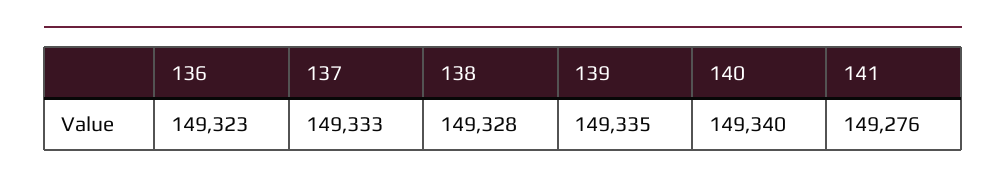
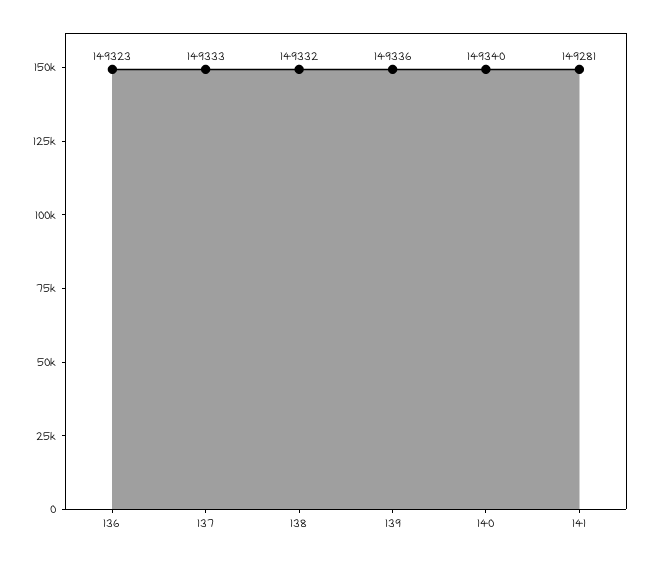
138: 149328 -> 149332
139: 149335 -> 149336
141: 149276 -> 149281

